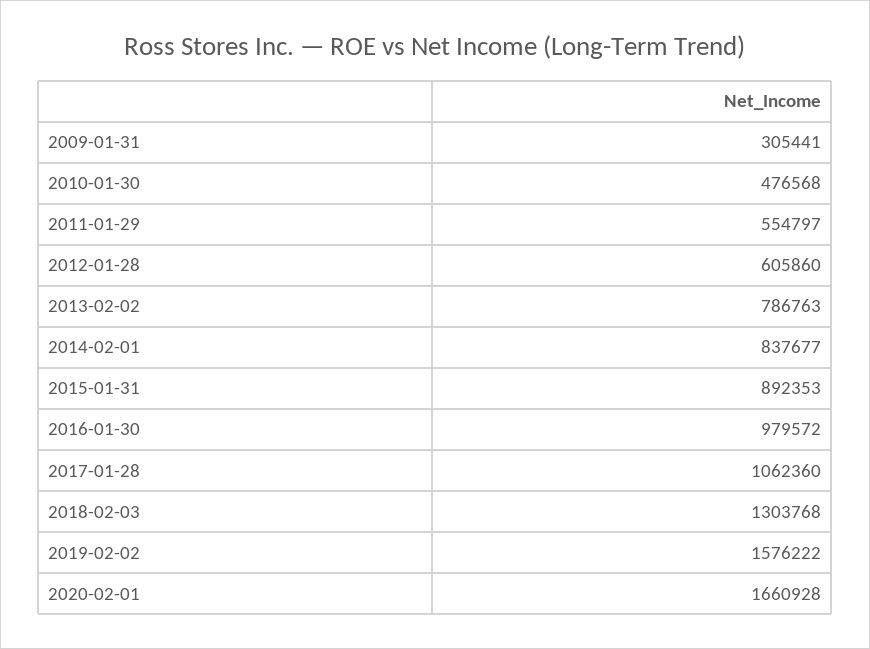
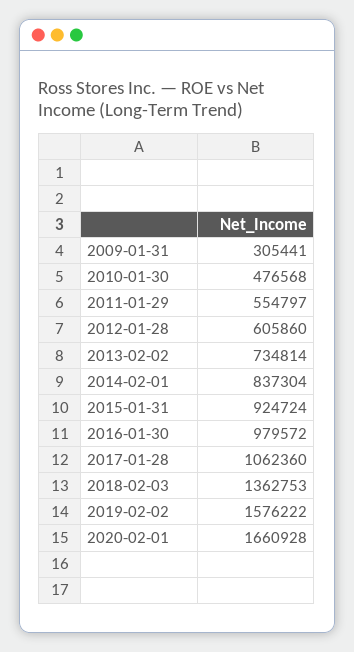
2013-02-02: 786763 -> 734814
2014-02-01: 837677 -> 837304
2015-01-31: 892353 -> 924724
2018-02-03: 1303768 -> 1362753

